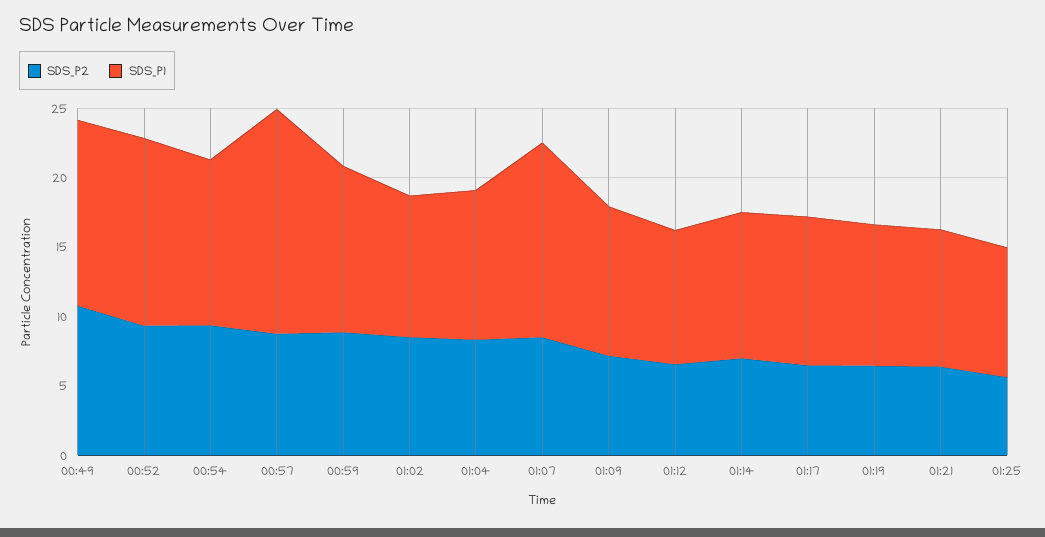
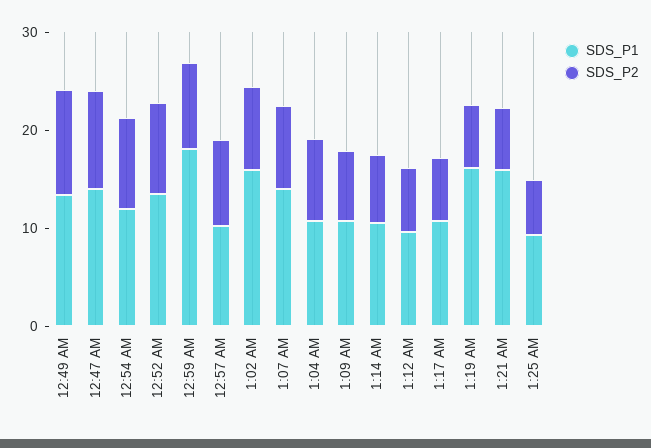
SDS_P1, 00:57: 16 -> 10
SDS_P1, 00:59: 12 -> 18
SDS_P1, 01:02: 10 -> 16
SDS_P1, 01:19: 10 -> 16
SDS_P1, 01:21: 10 -> 16
SDS_P1, 12:47 AM: none -> 14
SDS_P2, 12:47 AM: none -> 10

